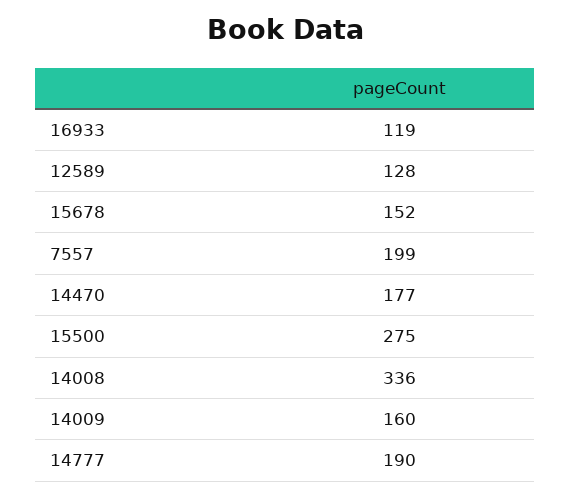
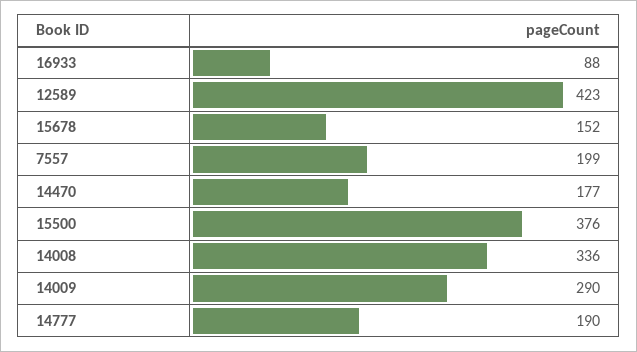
16933: 119 -> 88
12589: 128 -> 423
15500: 275 -> 376
14009: 160 -> 290

